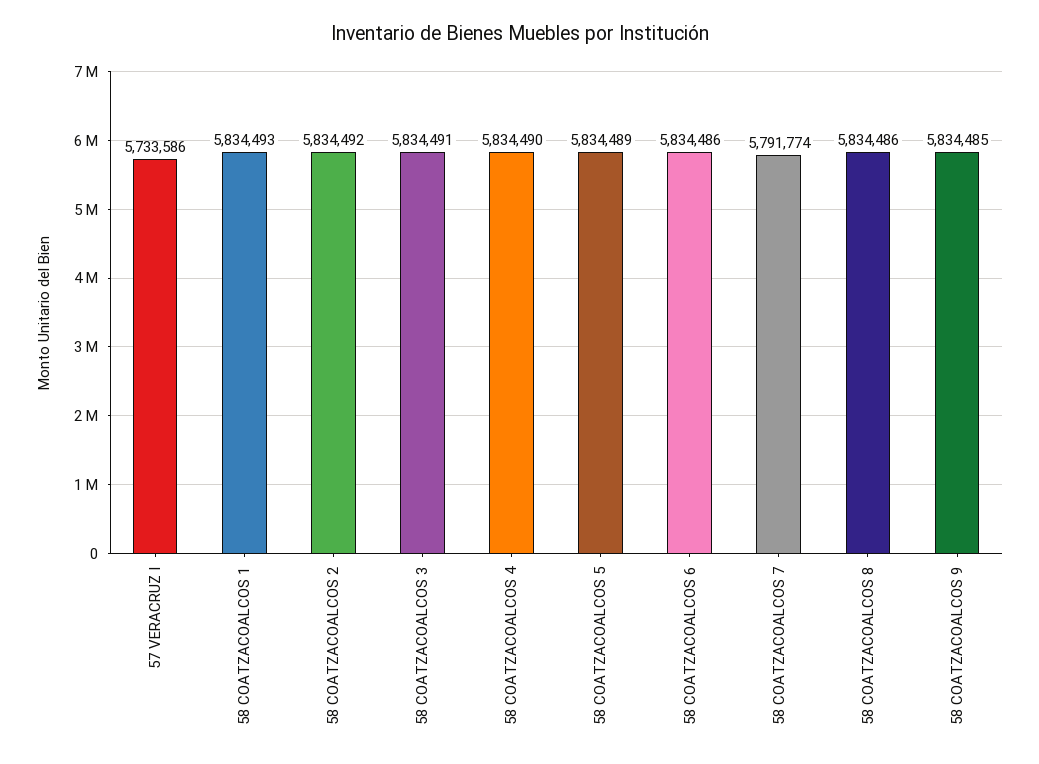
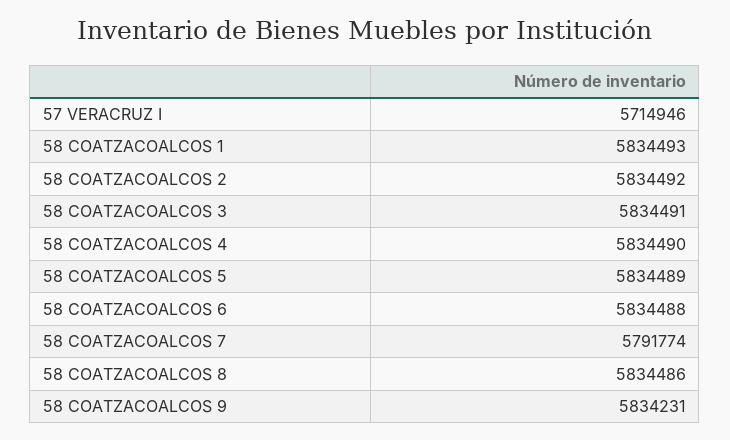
57 VERACRUZ I: 5733586 -> 5714946
58 COATZACOALCOS 6: 5834486 -> 5834488
58 COATZACOALCOS 9: 5834485 -> 5834231

